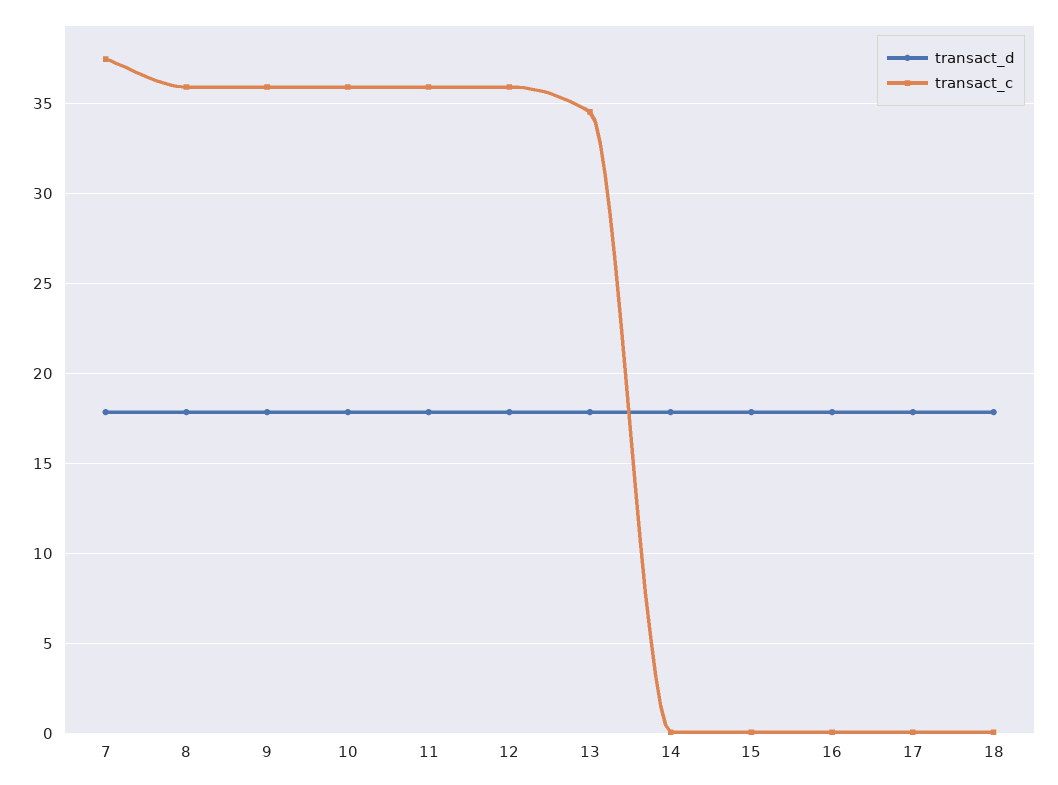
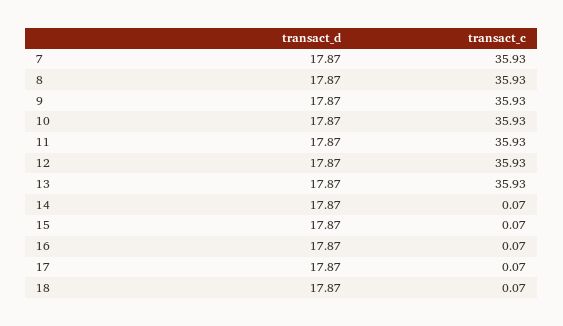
transact_c, 7: 37.5 -> 35.93
transact_c, 13: 34.5 -> 35.93

